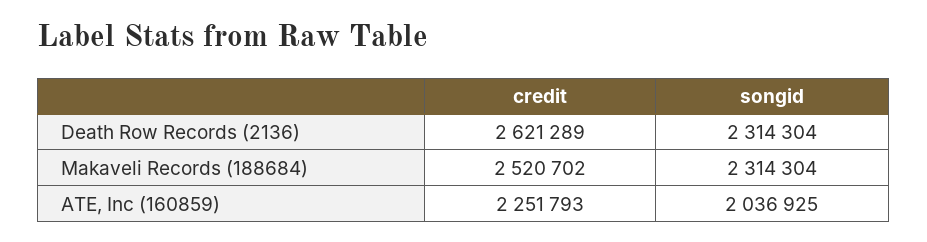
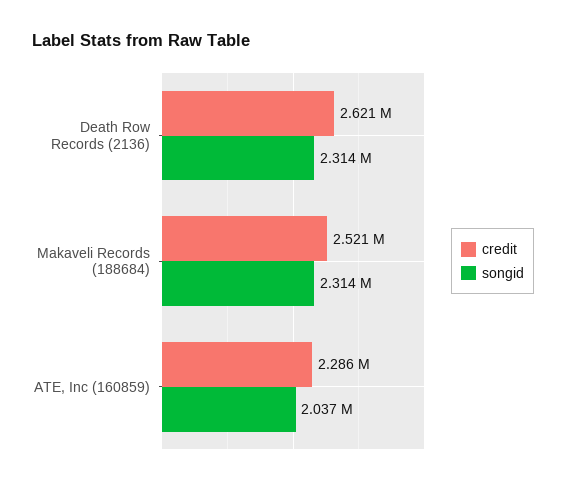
credit, ATE, Inc (160859): 2251793 -> 2286000

